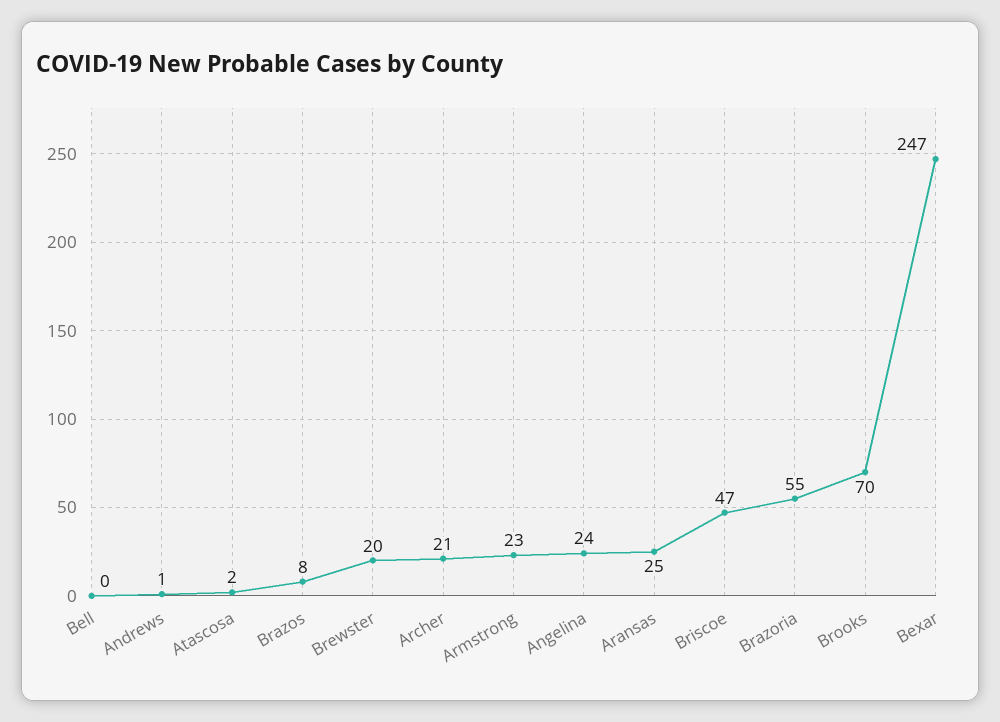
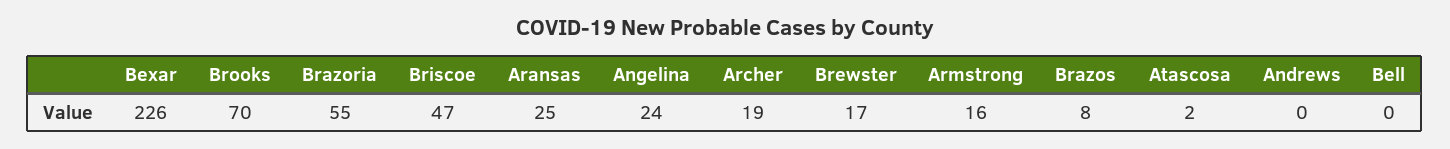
Andrews: 1 -> 0
Brewster: 20 -> 17
Archer: 21 -> 19
Armstrong: 23 -> 16
Bexar: 247 -> 226

